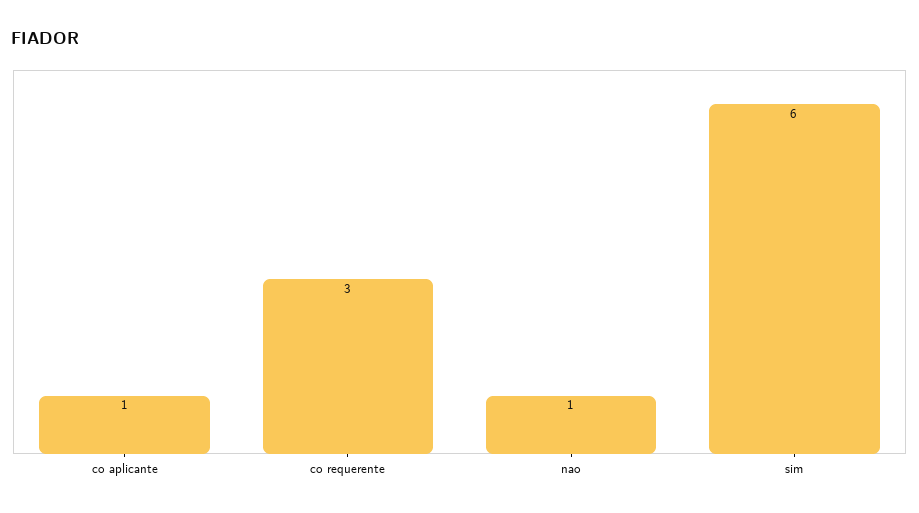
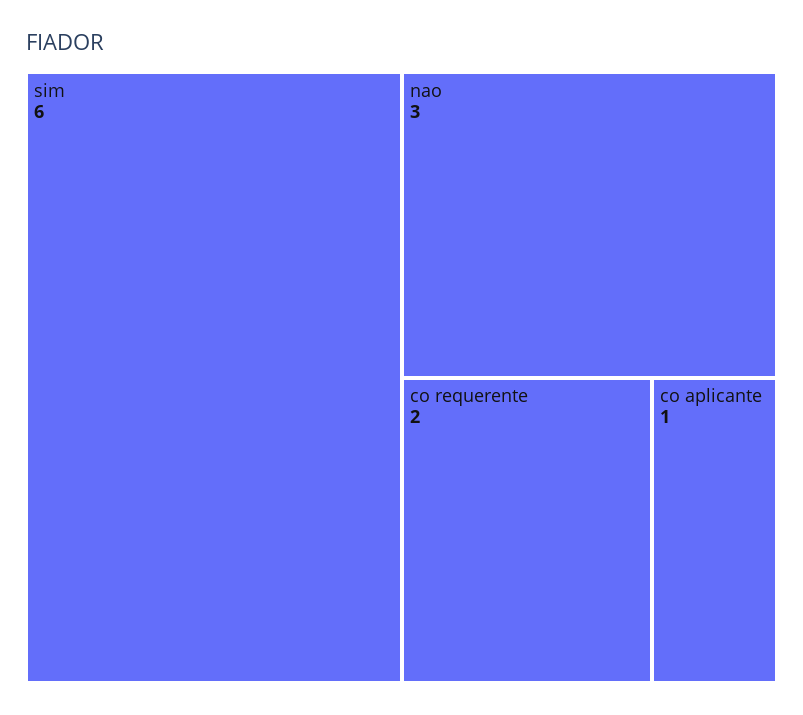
co requerente: 3 -> 2
nao: 1 -> 3

